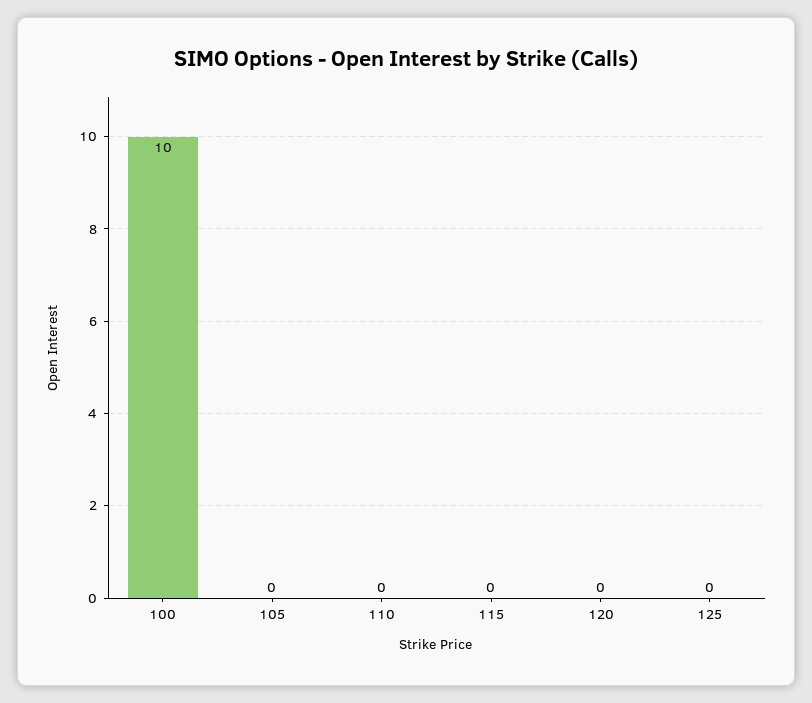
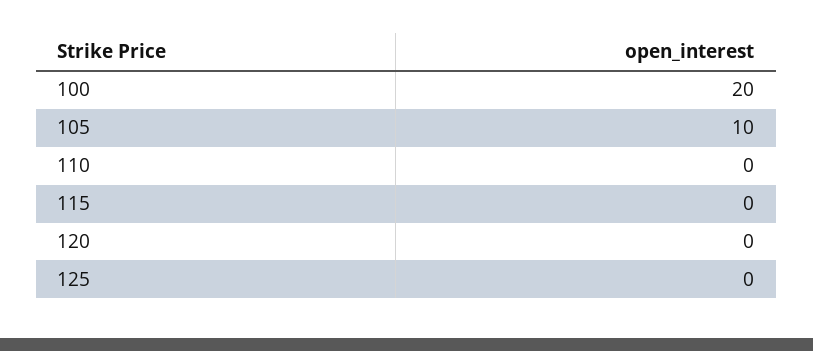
100: 10 -> 20
105: 0 -> 10

